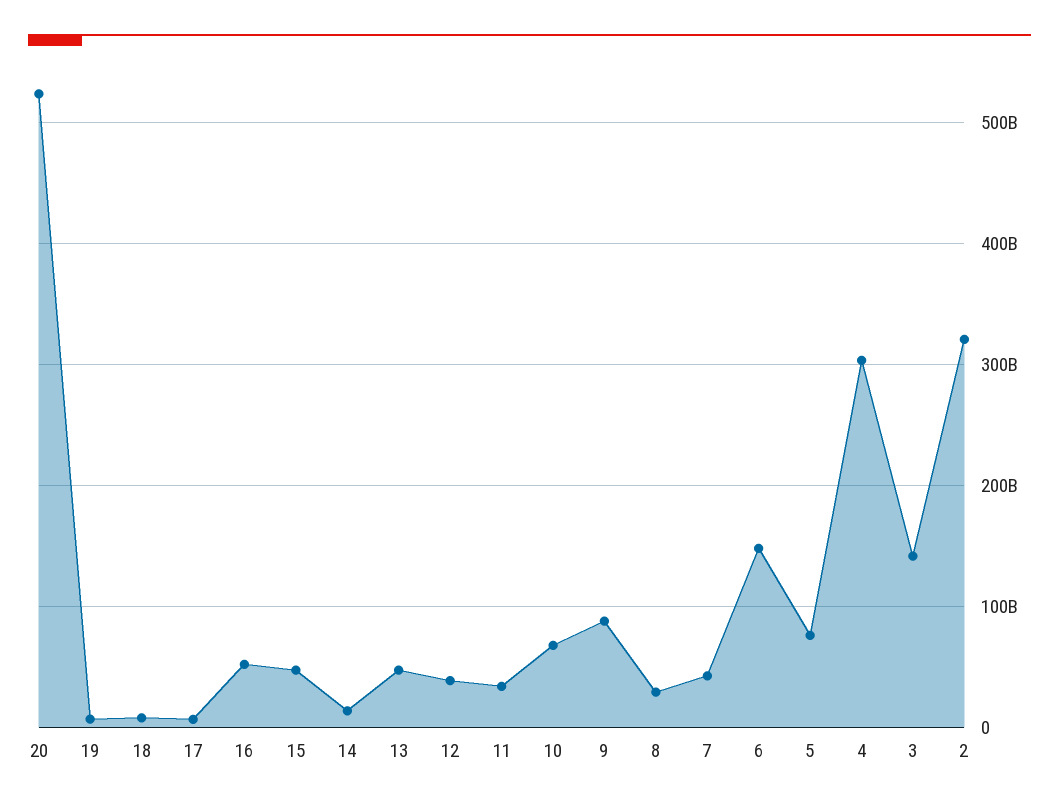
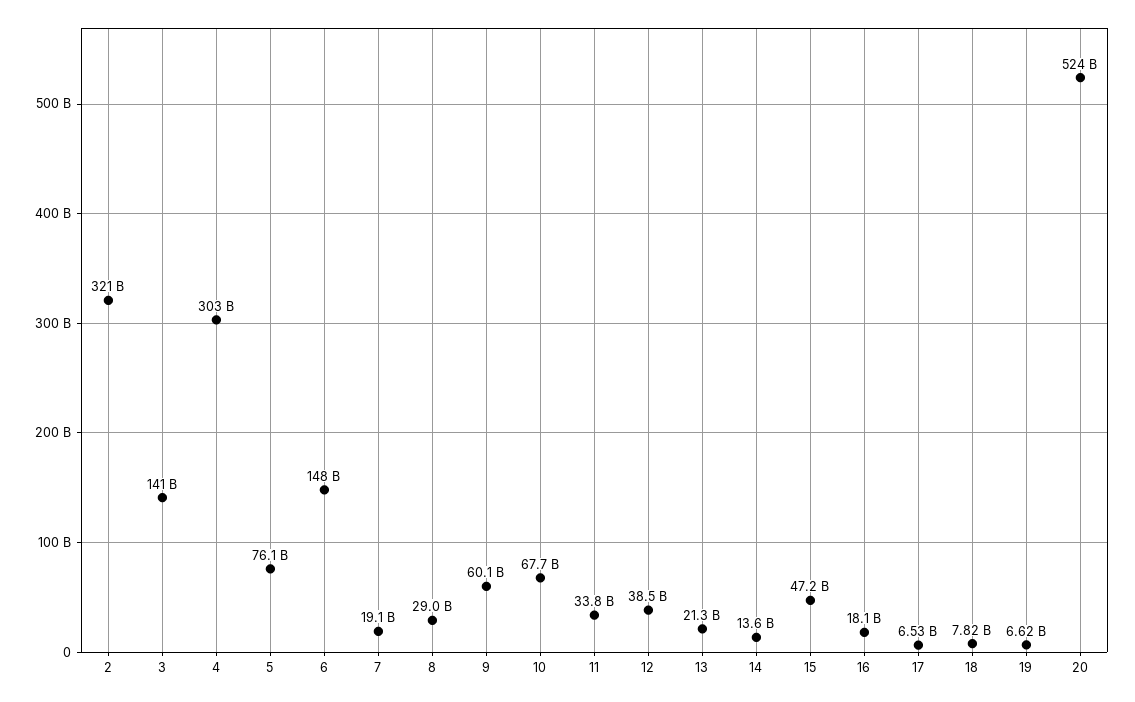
16: 50000000000 -> 18100000000
13: 50000000000 -> 21300000000
9: 90000000000 -> 60100000000
7: 40000000000 -> 19100000000

